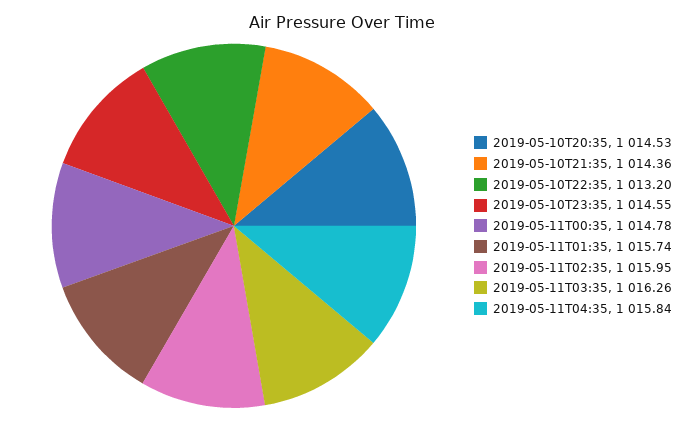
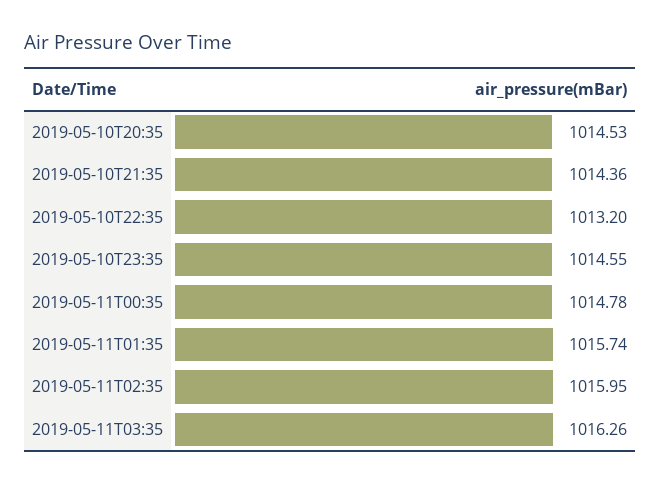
2019-05-11T04:35: 1015.84 -> none

